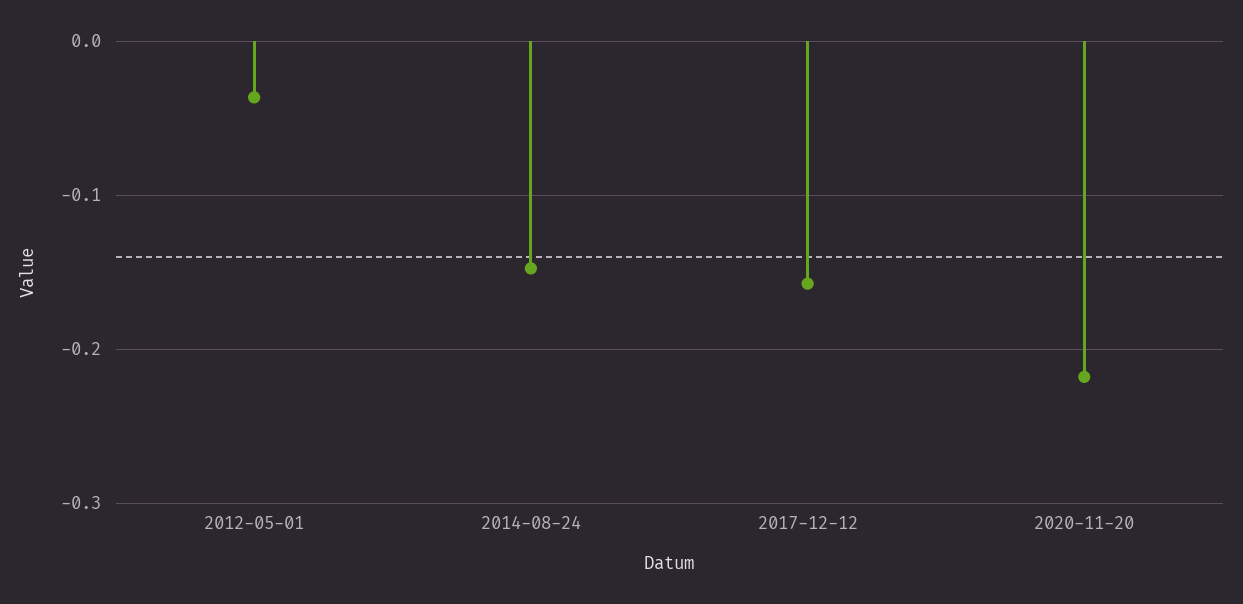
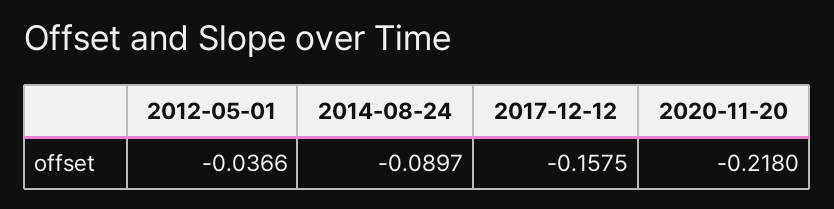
2014-08-24: -0.15 -> -0.0897

